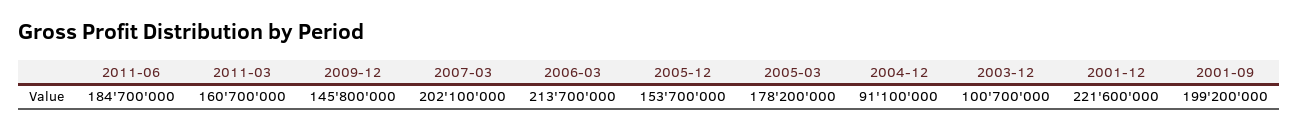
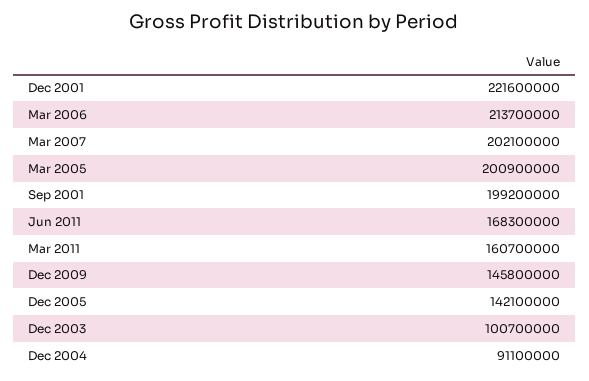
2011-06: 184700000 -> 168300000
2005-12: 153700000 -> 142100000
2005-03: 178200000 -> 200900000

